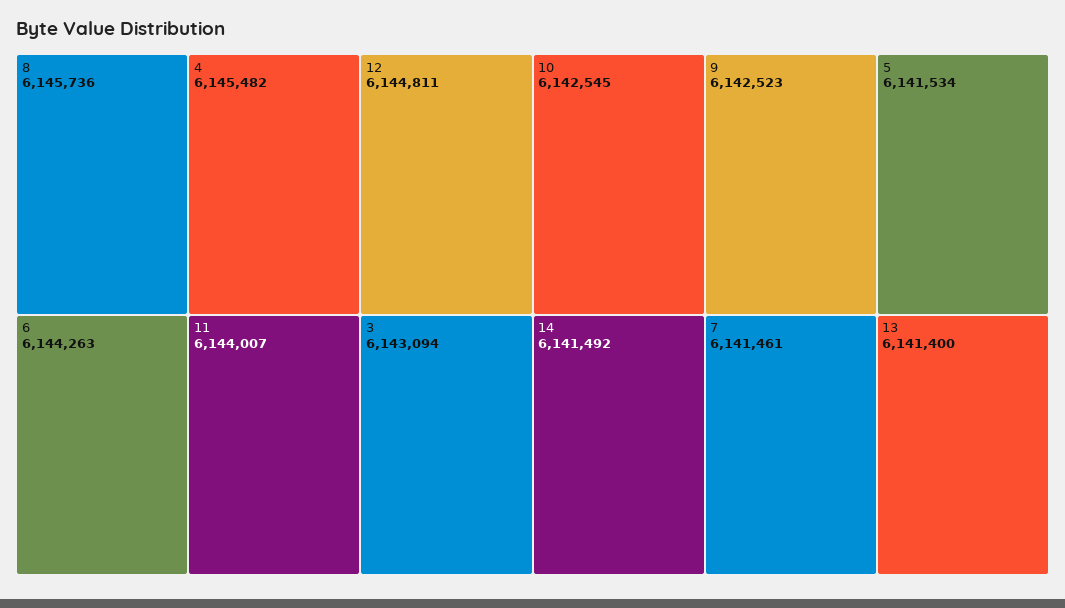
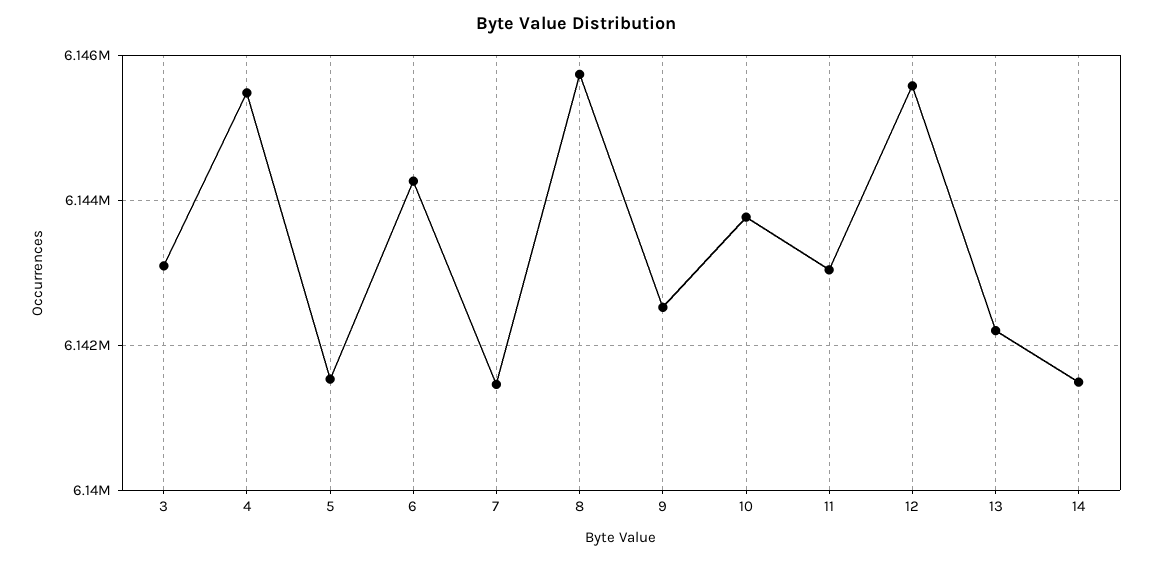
12: 6144811 -> 6145600
11: 6144007 -> 6143000
10: 6142545 -> 6143800
13: 6141400 -> 6142200

